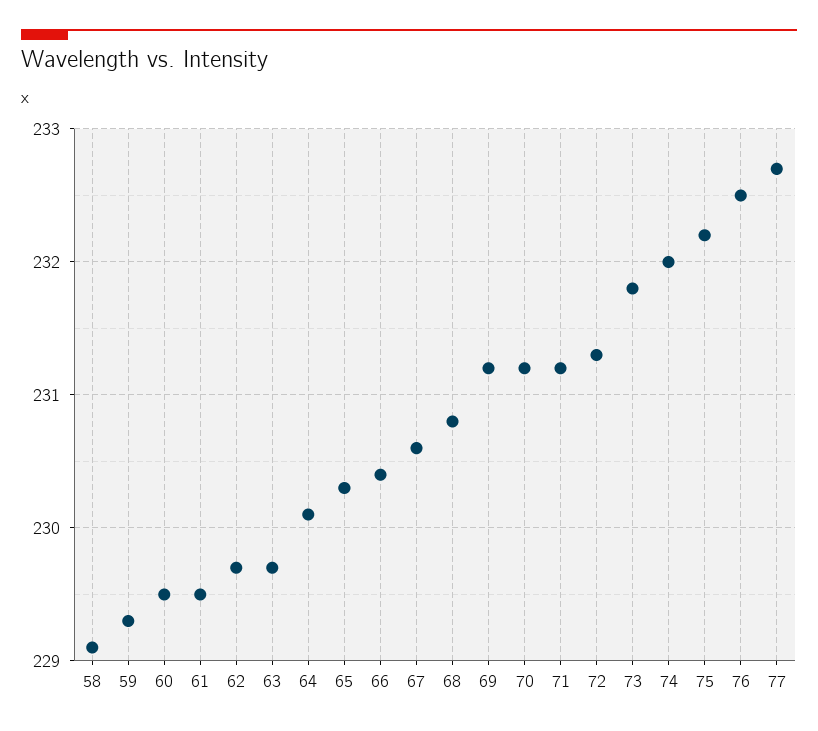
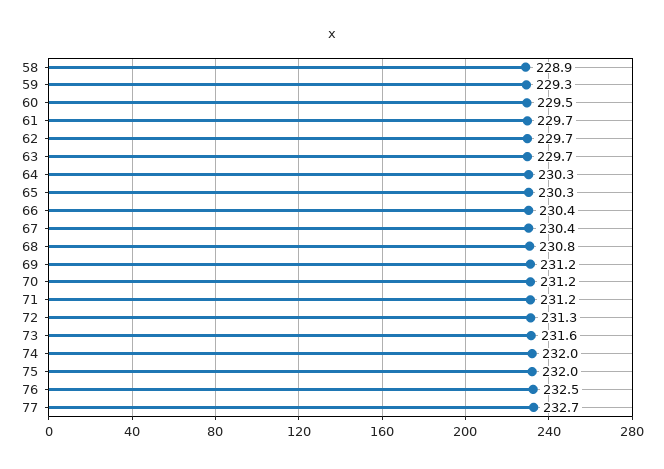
58: 229.1 -> 228.9
61: 229.5 -> 229.7
64: 230.1 -> 230.3
67: 230.6 -> 230.4
73: 231.8 -> 231.6
75: 232.2 -> 232

